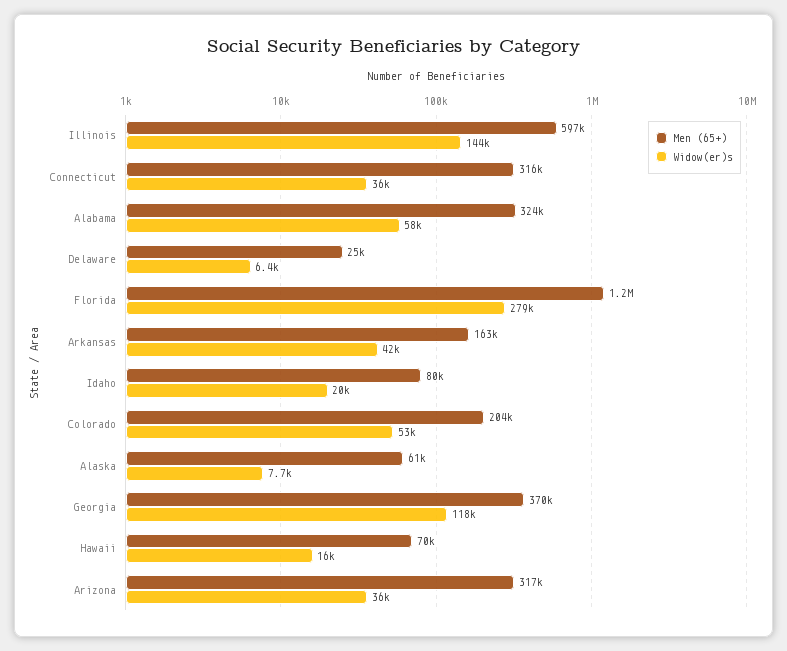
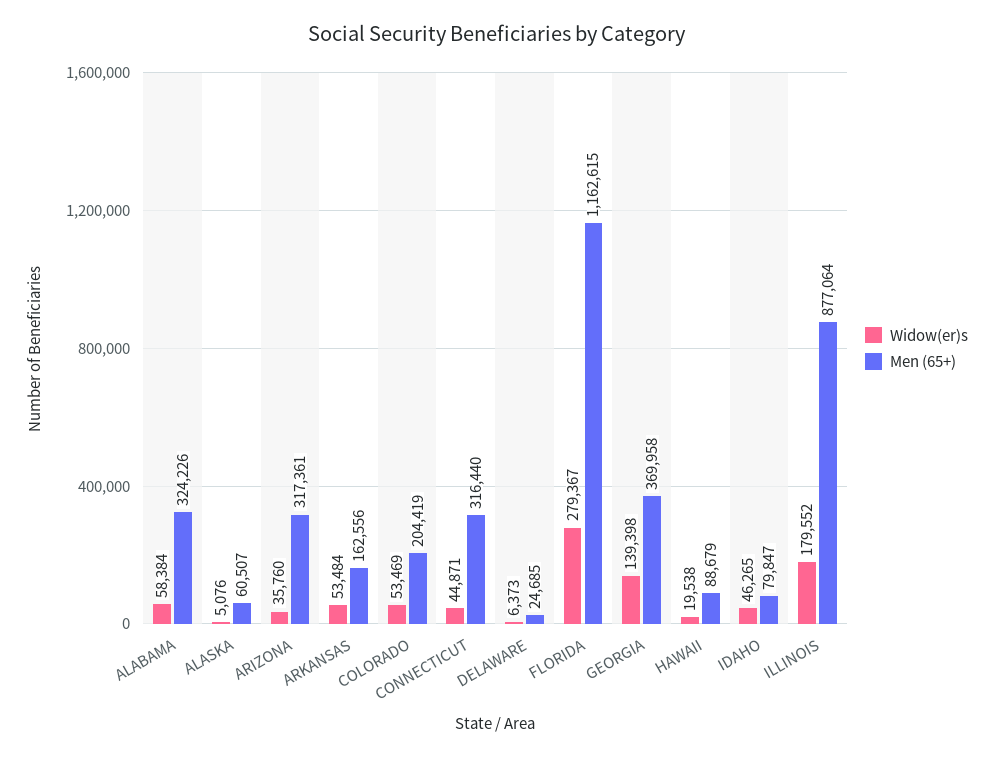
Men (65+), Illinois: 597000 -> 877064
Widow(er)s, Illinois: 144000 -> 179552
Widow(er)s, Connecticut: 36000 -> 44871
Widow(er)s, Arkansas: 42000 -> 53484
Widow(er)s, Idaho: 20000 -> 46265
Widow(er)s, Alaska: 7700 -> 5076
Widow(er)s, Georgia: 118000 -> 139398
Men (65+), Hawaii: 70000 -> 88679
Widow(er)s, Hawaii: 16000 -> 19538

